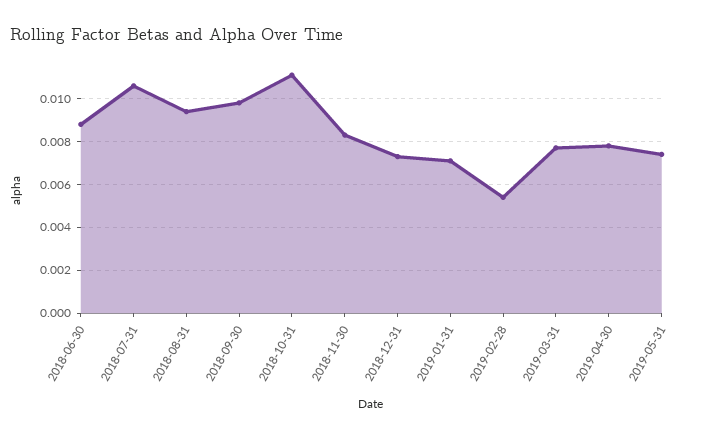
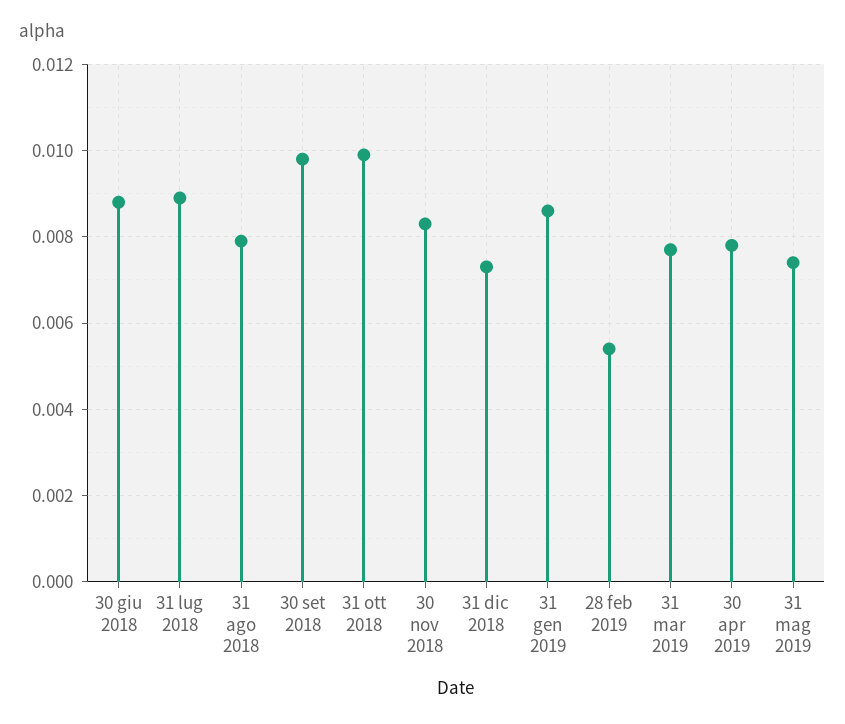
2018-07-31: 0.0105 -> 0.009
2018-08-31: 0.0095 -> 0.008
2018-10-31: 0.011 -> 0.01
2019-01-31: 0.007 -> 0.0085

